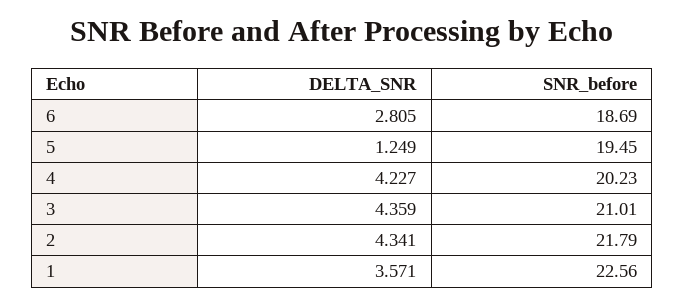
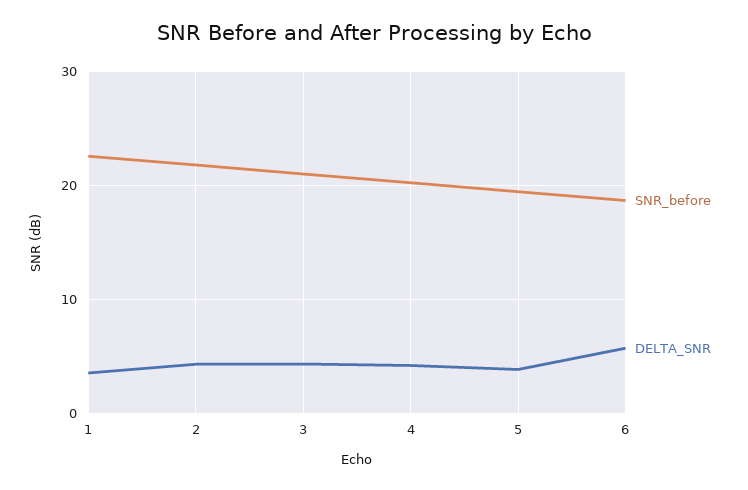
DELTA_SNR, 6: 2.805 -> 6
DELTA_SNR, 5: 1.249 -> 4

